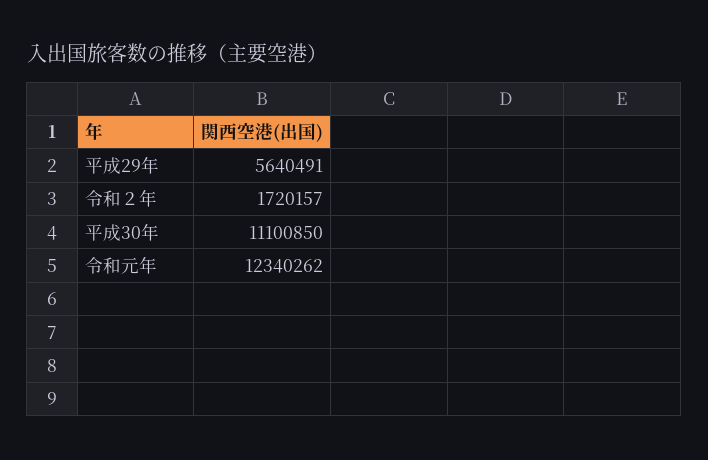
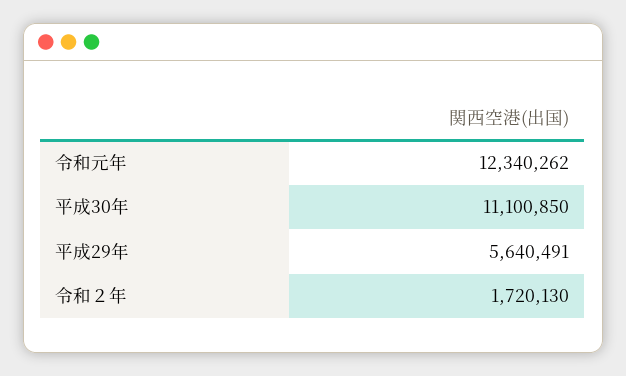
令和２年: 1720157 -> 1720130

